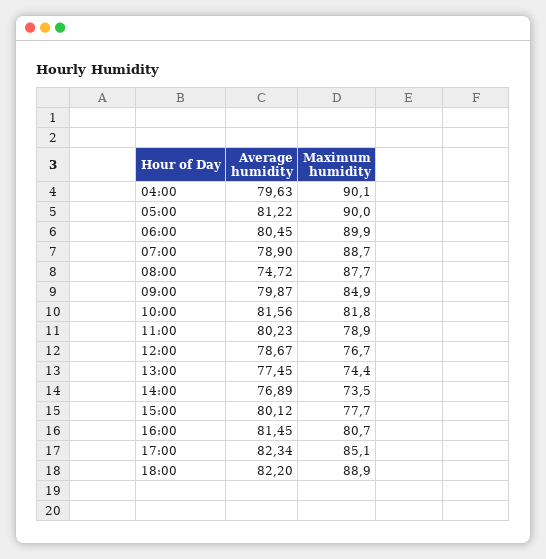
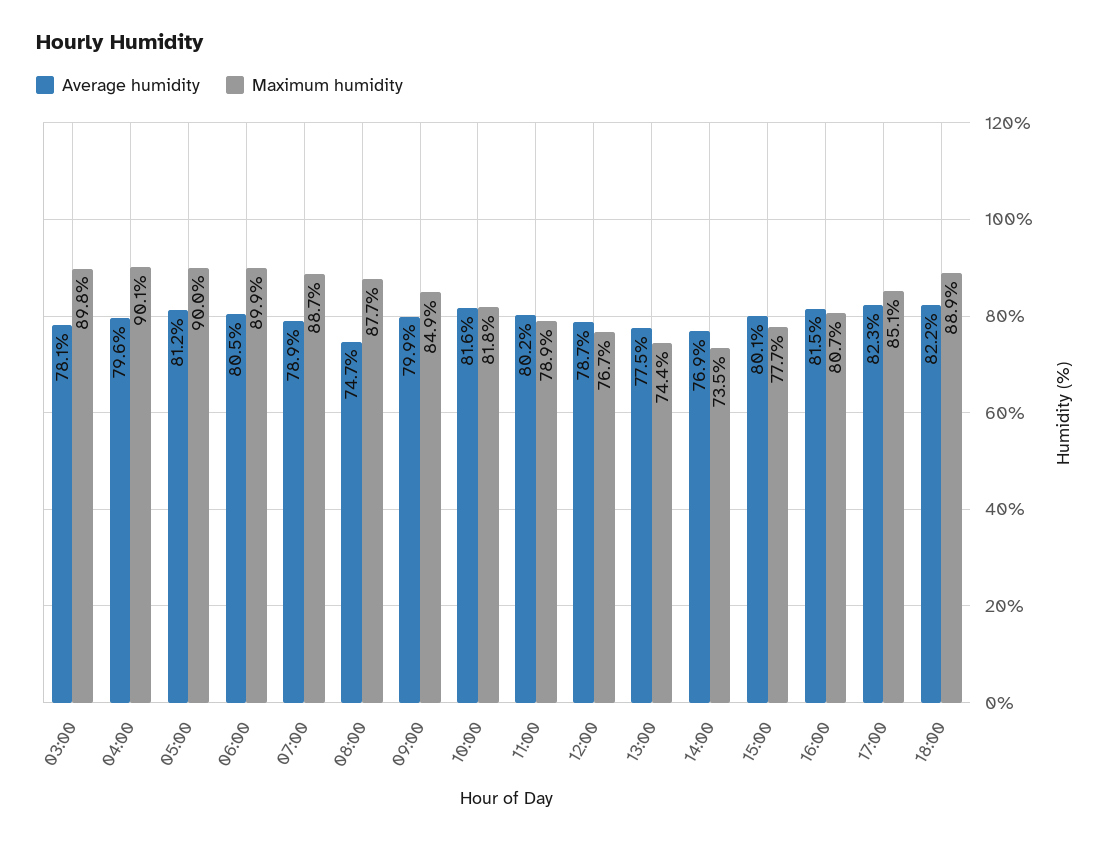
Average humidity, 03:00: none -> 78.1
Maximum humidity, 03:00: none -> 89.8

